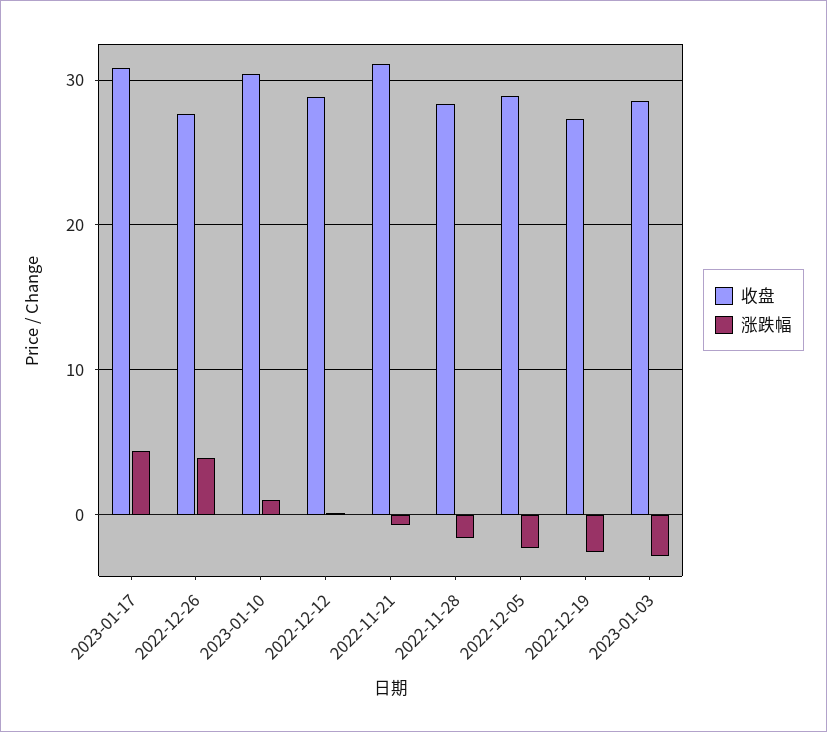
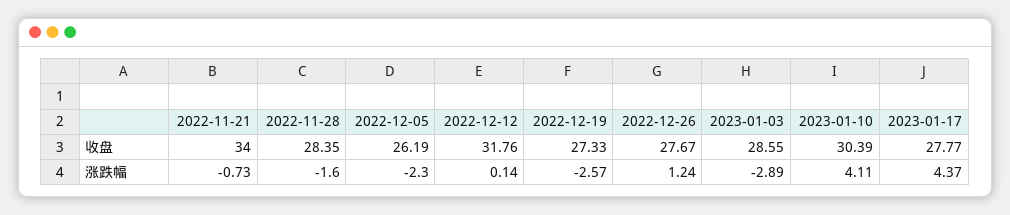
收盘, 2023-01-17: 31 -> 27.77
涨跌幅, 2022-12-26: 4 -> 1.24
涨跌幅, 2023-01-10: 1 -> 4.11
收盘, 2022-12-12: 29 -> 31.76
收盘, 2022-11-21: 31 -> 34
收盘, 2022-12-05: 29 -> 26.19

